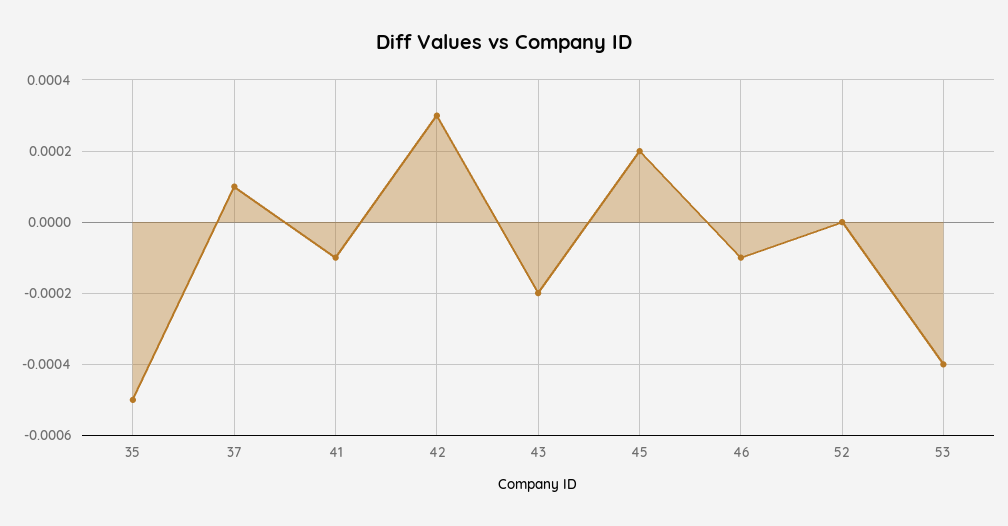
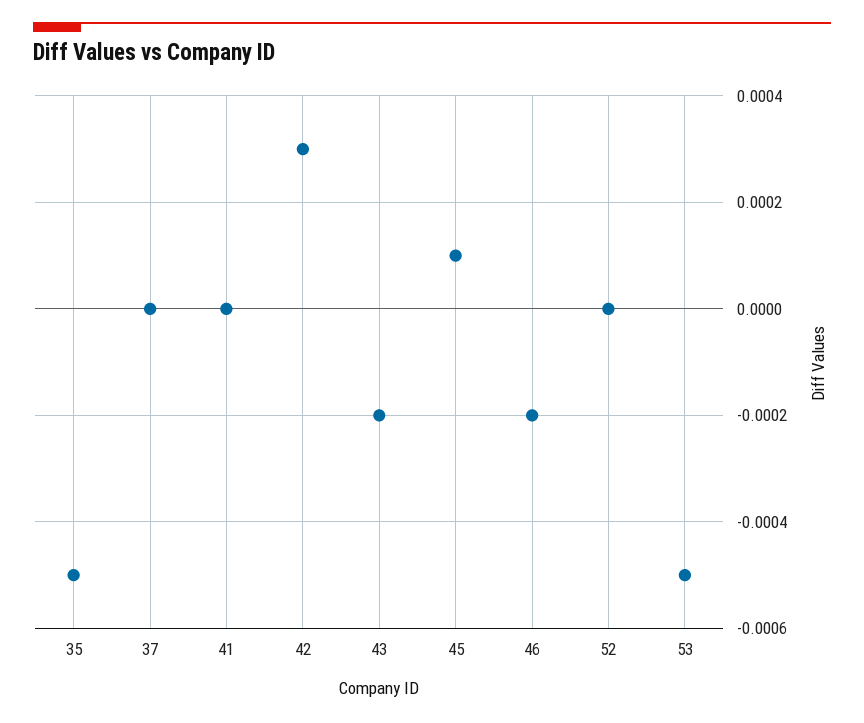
37: 0.0001 -> 0
41: -0.0001 -> 0
45: 0.0002 -> 0.0001
46: -0.0001 -> -0.0002
53: -0.0004 -> -0.0005

